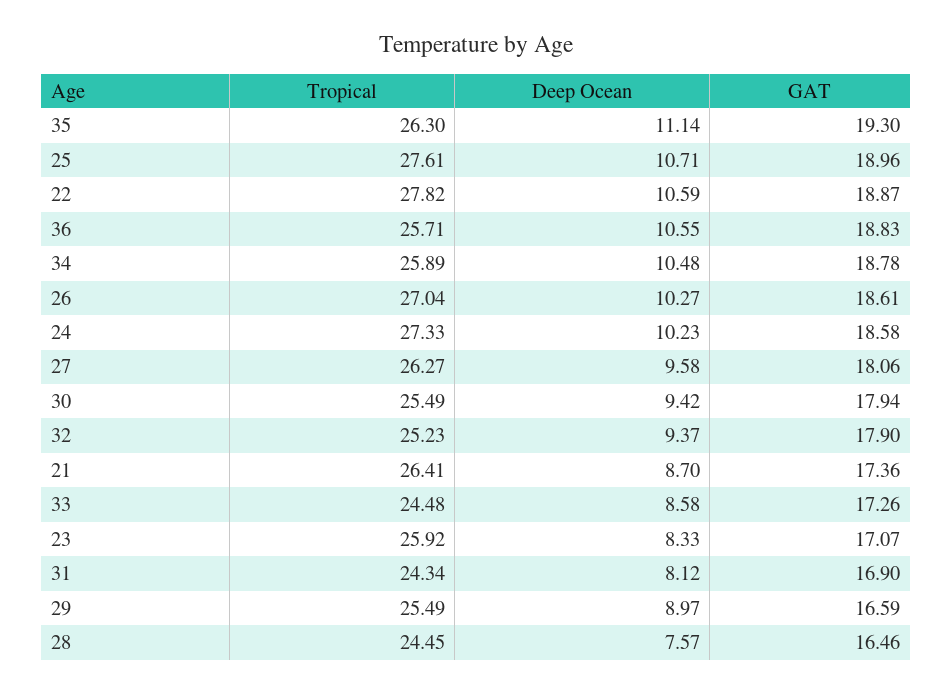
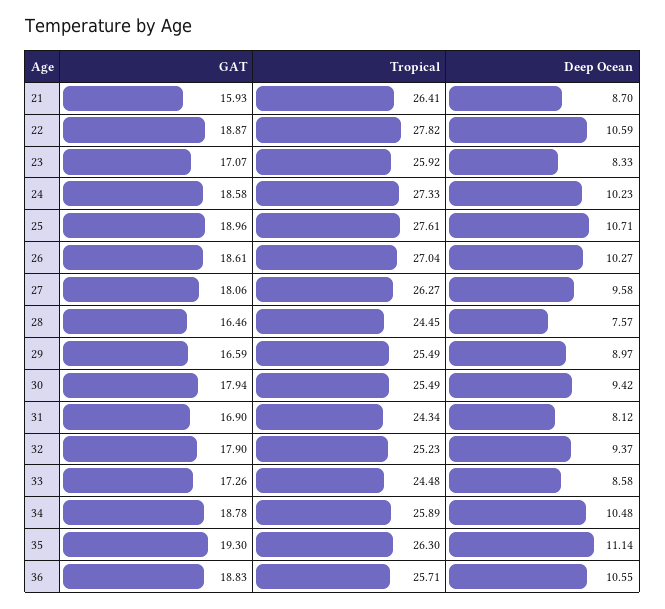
GAT, 21: 17.36 -> 15.93

